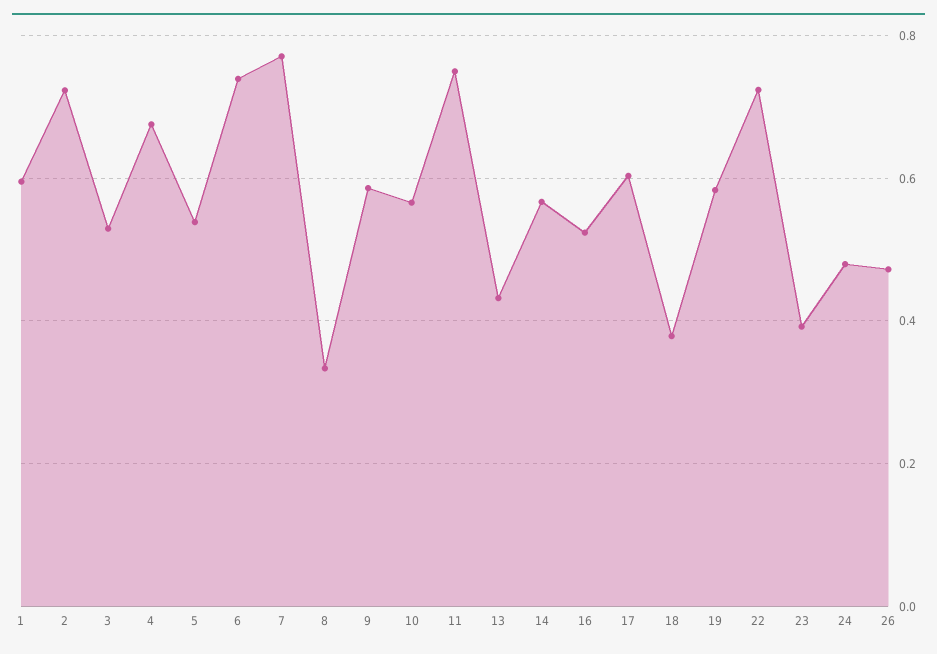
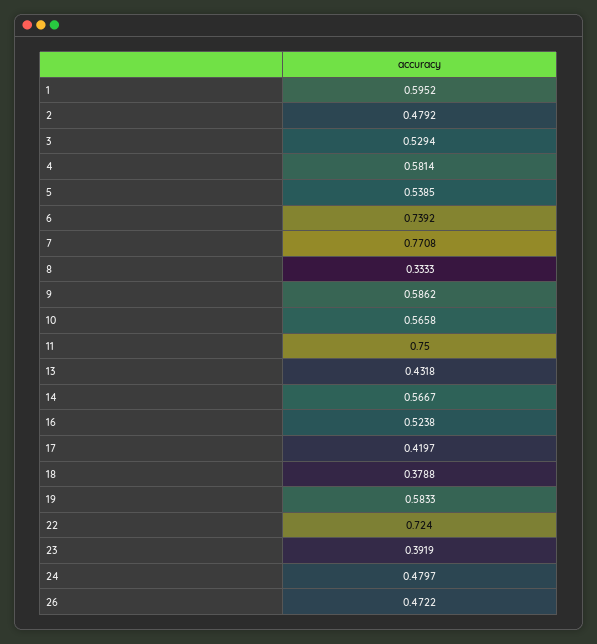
2: 0.72 -> 0.4792
4: 0.68 -> 0.5814
17: 0.6 -> 0.4197

